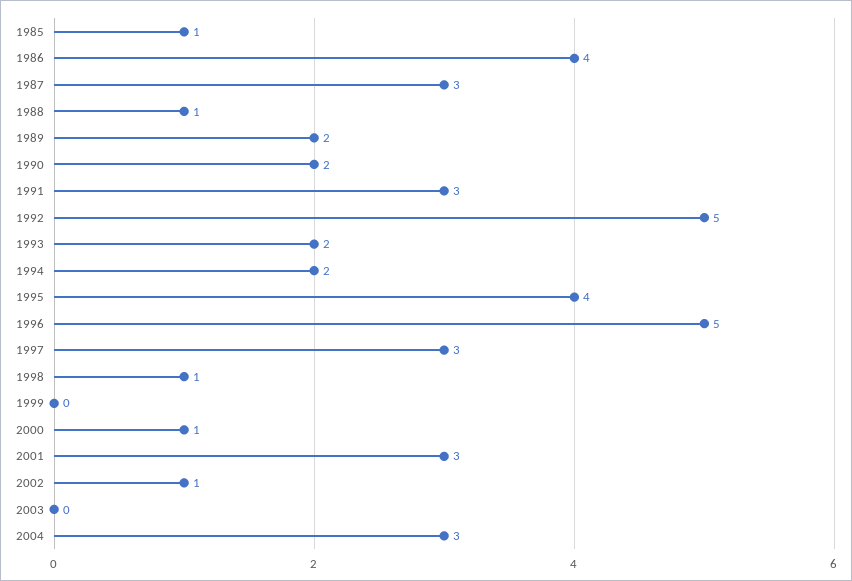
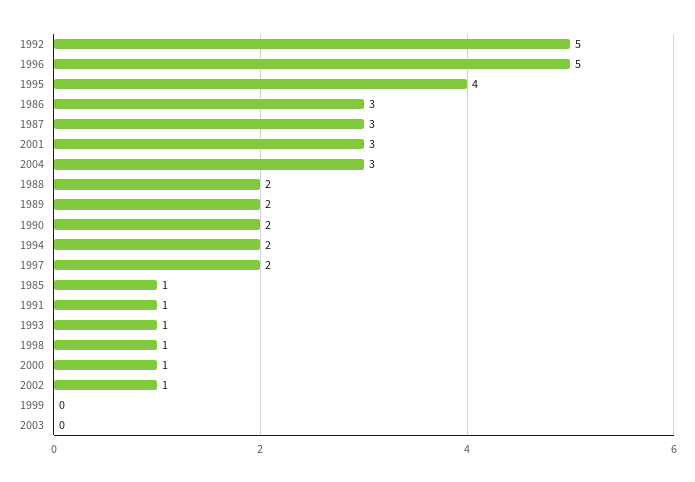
1986: 4 -> 3
1988: 1 -> 2
1991: 3 -> 1
1993: 2 -> 1
1997: 3 -> 2

